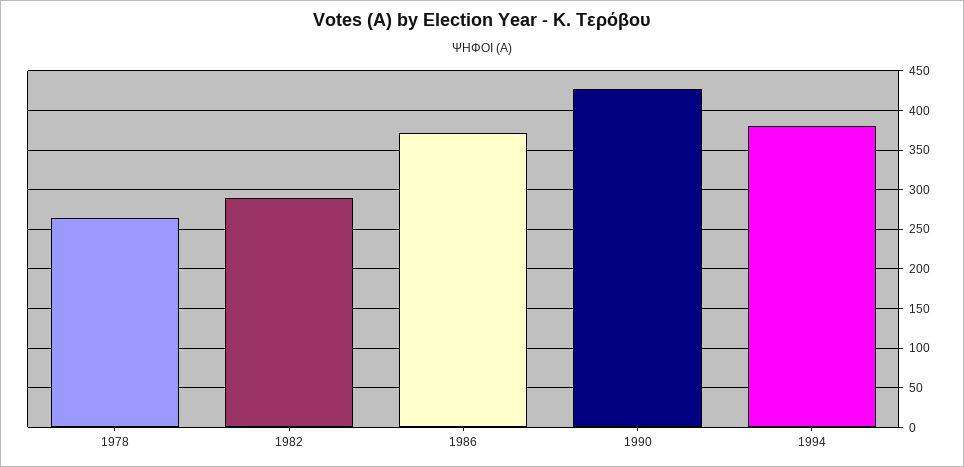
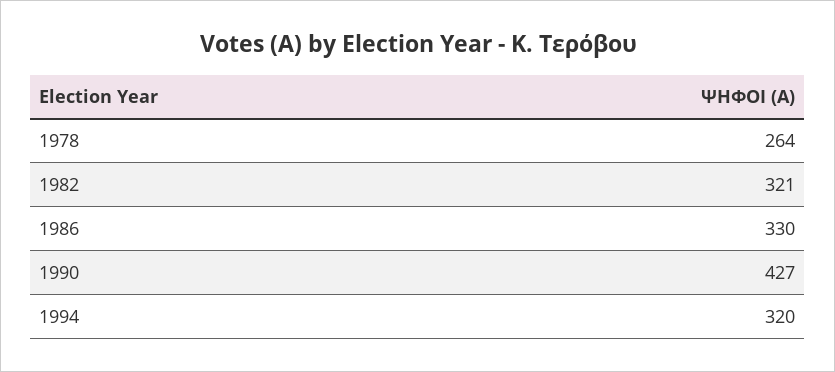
1982: 290 -> 321
1986: 370 -> 330
1994: 380 -> 320

